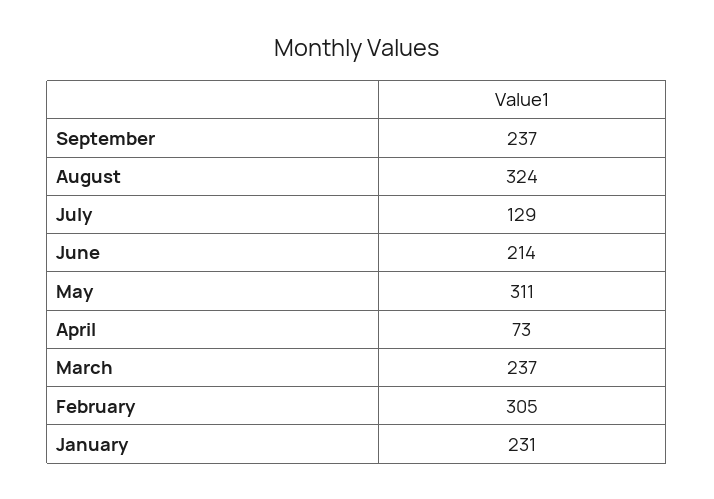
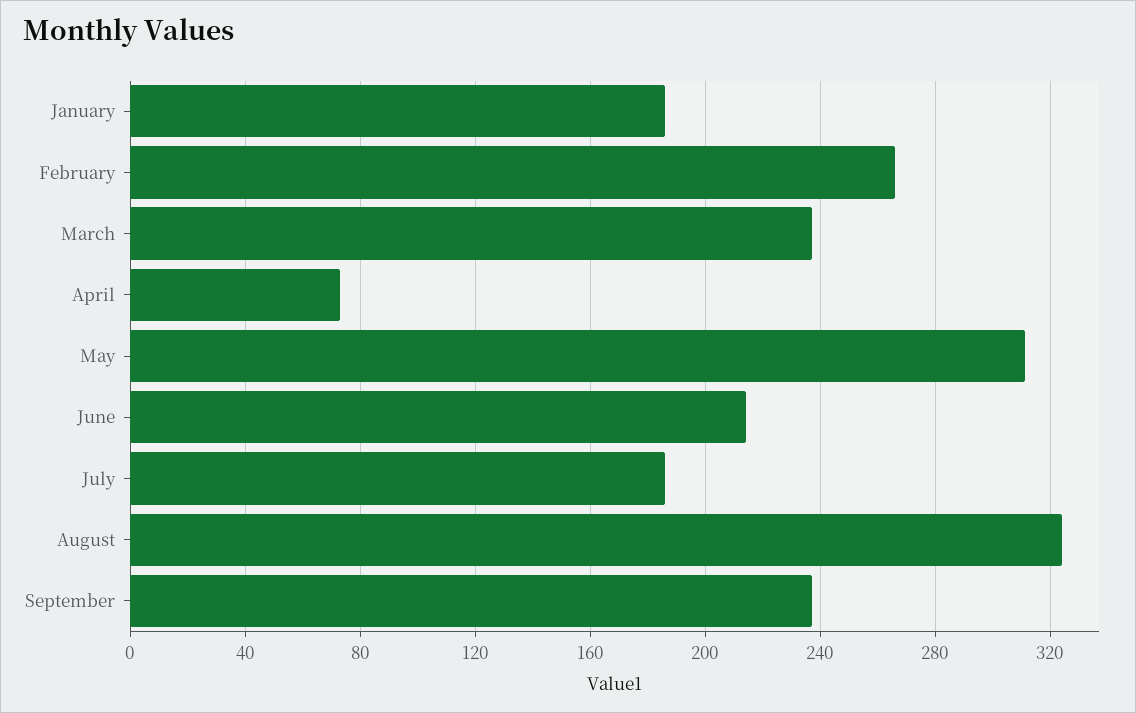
July: 129 -> 185
February: 305 -> 265
January: 231 -> 185

